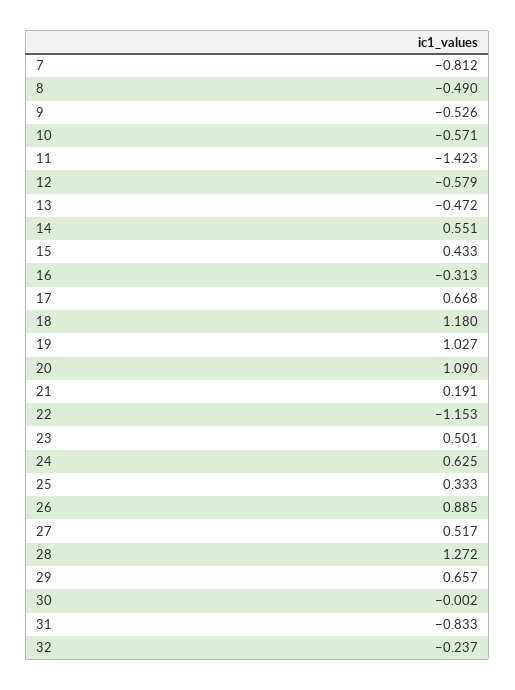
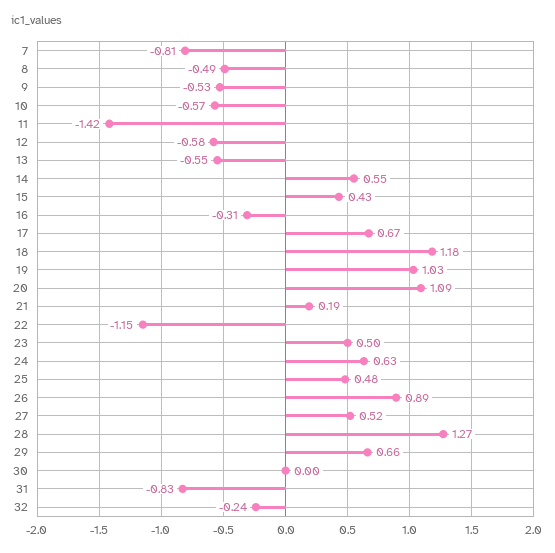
13: -0.472 -> -0.55
25: 0.333 -> 0.48

